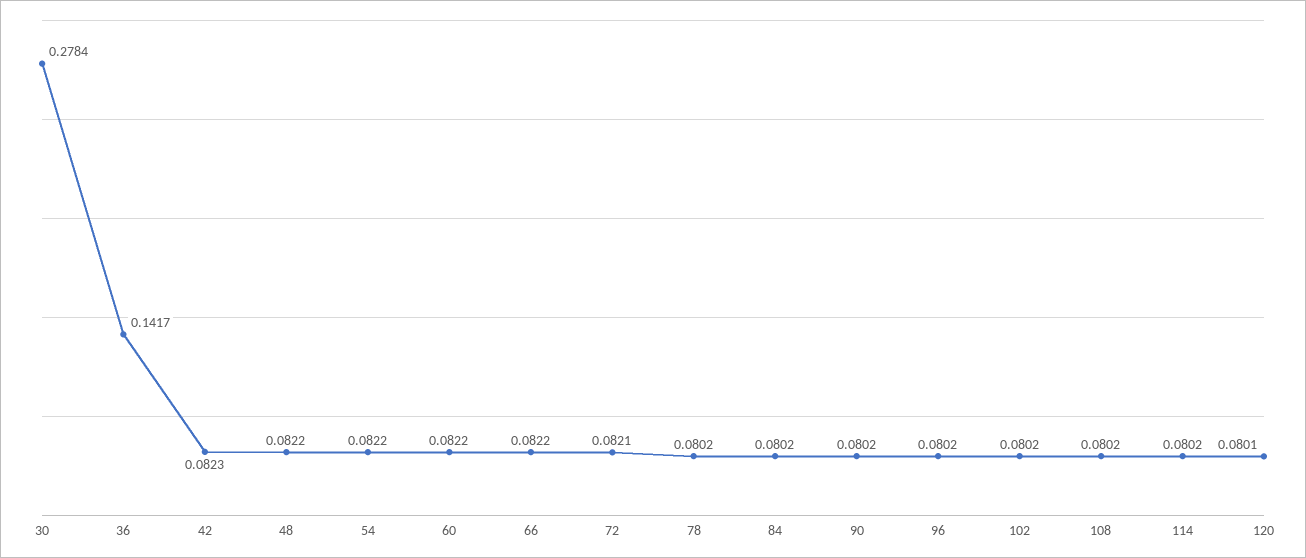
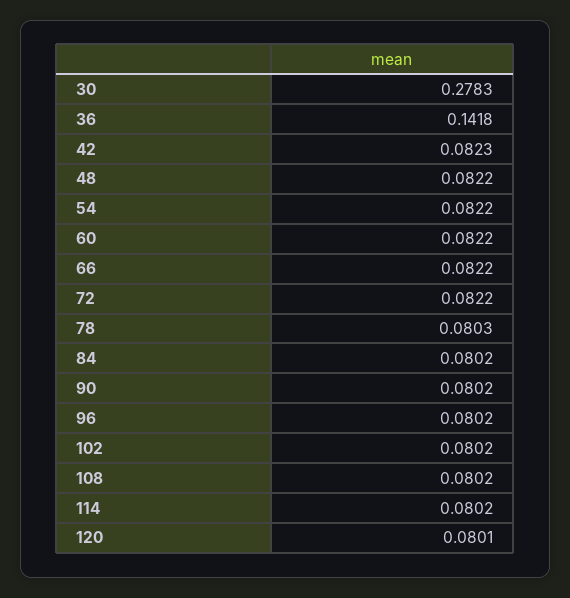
30: 0.2784 -> 0.2783
36: 0.1417 -> 0.1418
72: 0.0821 -> 0.0822
78: 0.0802 -> 0.0803

